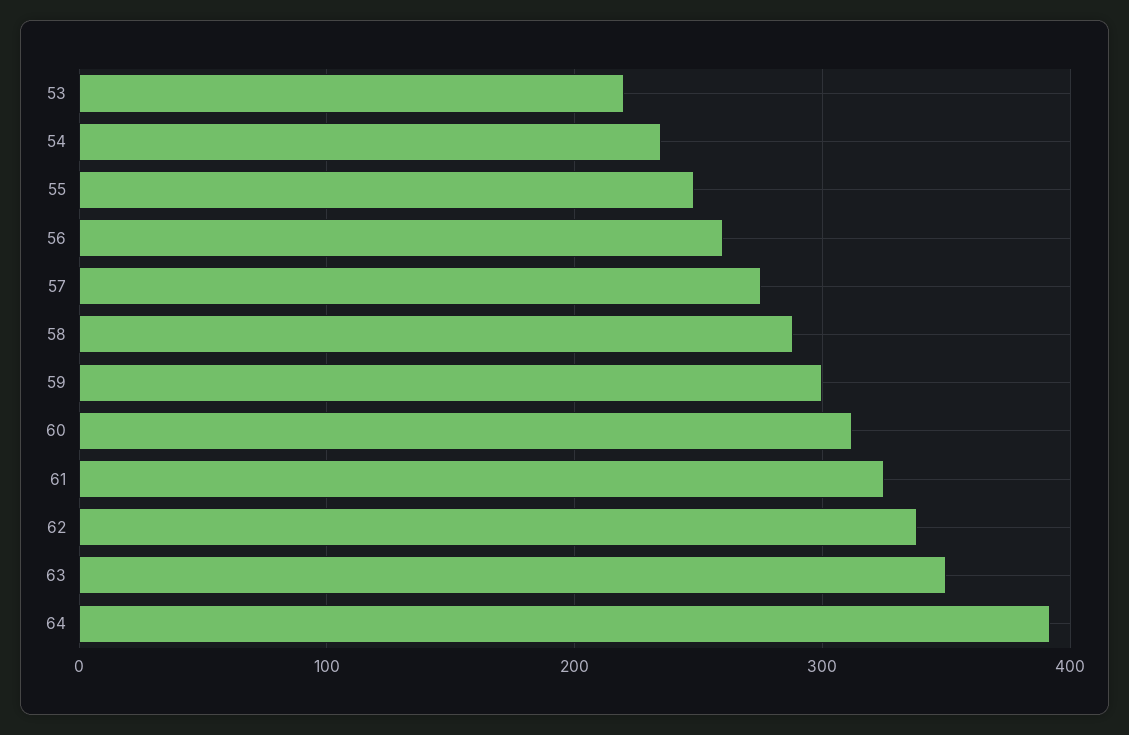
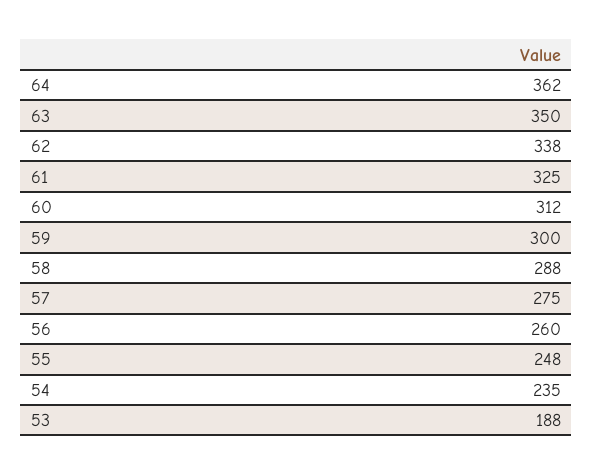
53: 220 -> 188
64: 390 -> 362

